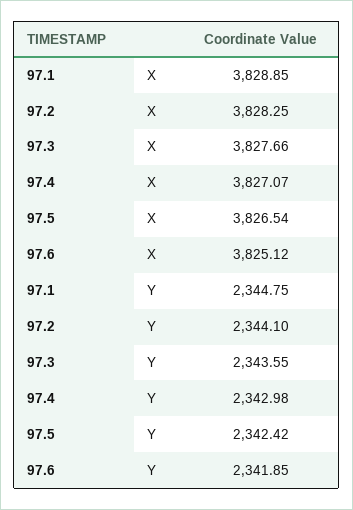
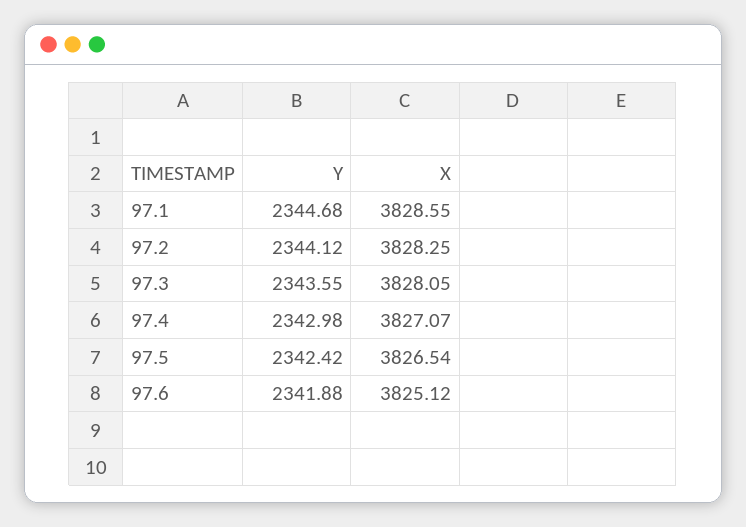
97.1, X: 3828.85 -> 3828.55
97.3, X: 3827.66 -> 3828.05
97.1, Y: 2344.75 -> 2344.68
97.2, Y: 2344.1 -> 2344.12
97.6, Y: 2341.85 -> 2341.88

